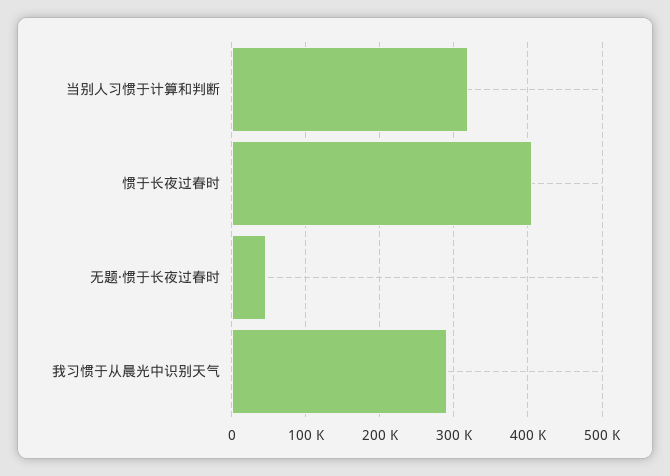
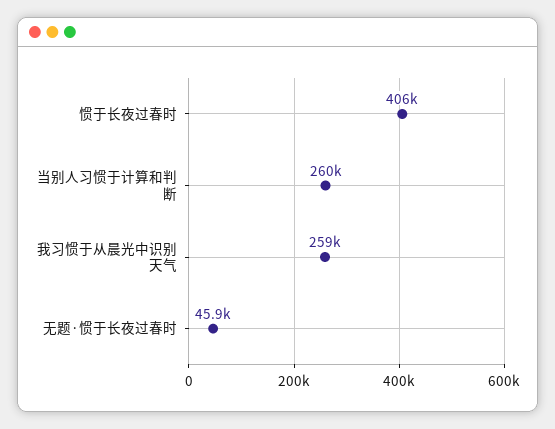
当别人习惯于计算和判断: 320000 -> 260000
我习惯于从晨光中识别天气: 290000 -> 259000

